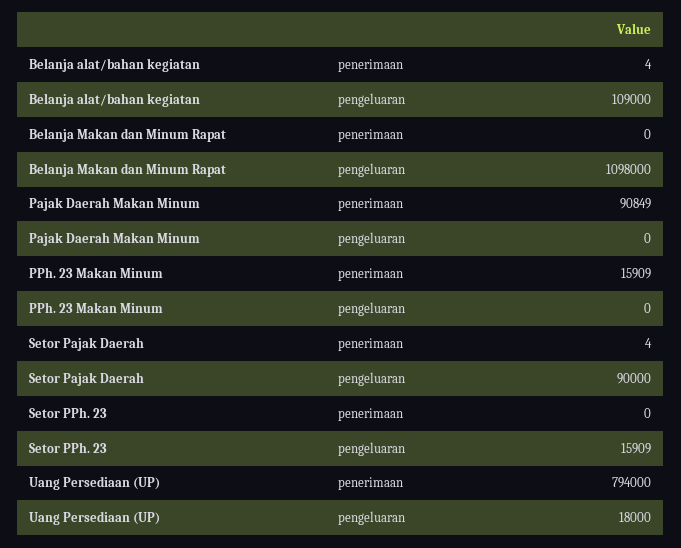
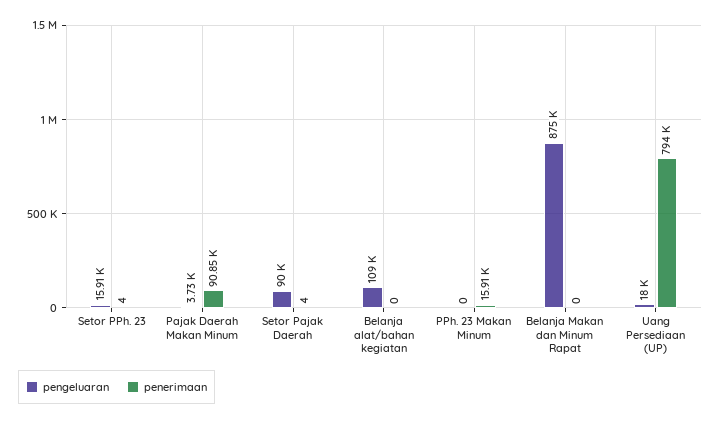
penerimaan, Belanja alat/bahan kegiatan: 4 -> 0
pengeluaran, Belanja Makan dan Minum Rapat: 1098000 -> 875000
pengeluaran, Pajak Daerah Makan Minum: 0 -> 3730
penerimaan, Setor PPh. 23: 0 -> 4

